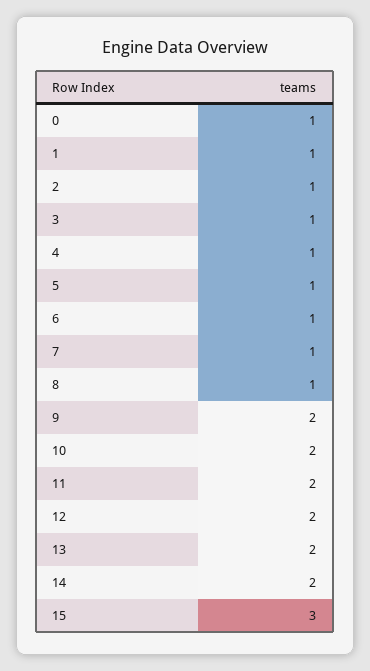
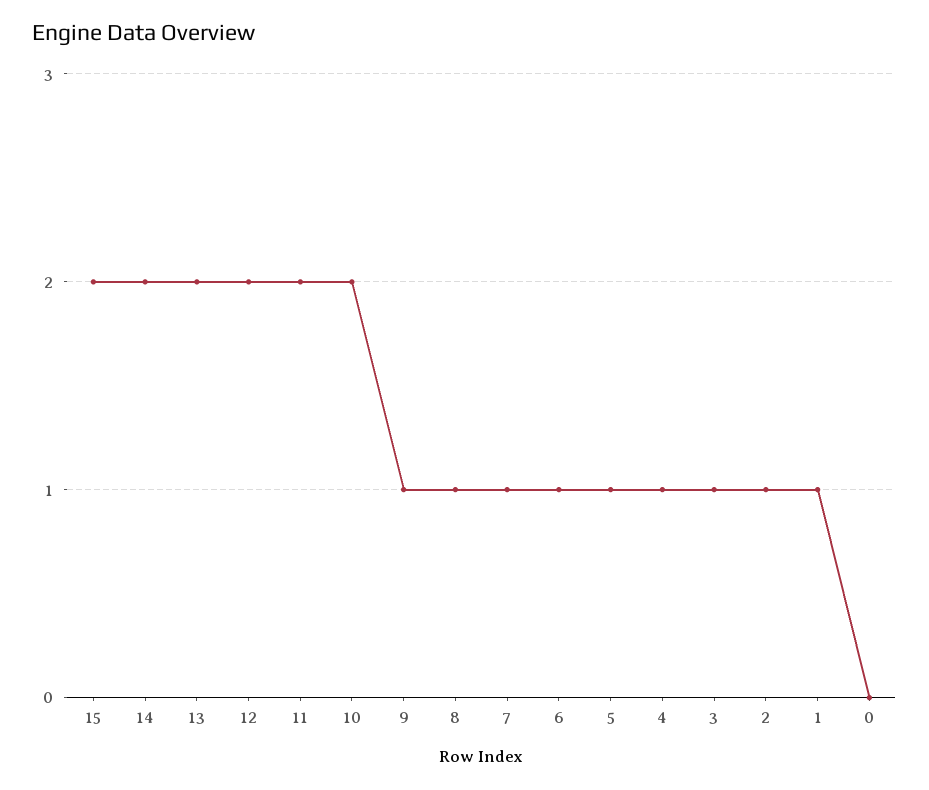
0: 1 -> 0
9: 2 -> 1
15: 3 -> 2

